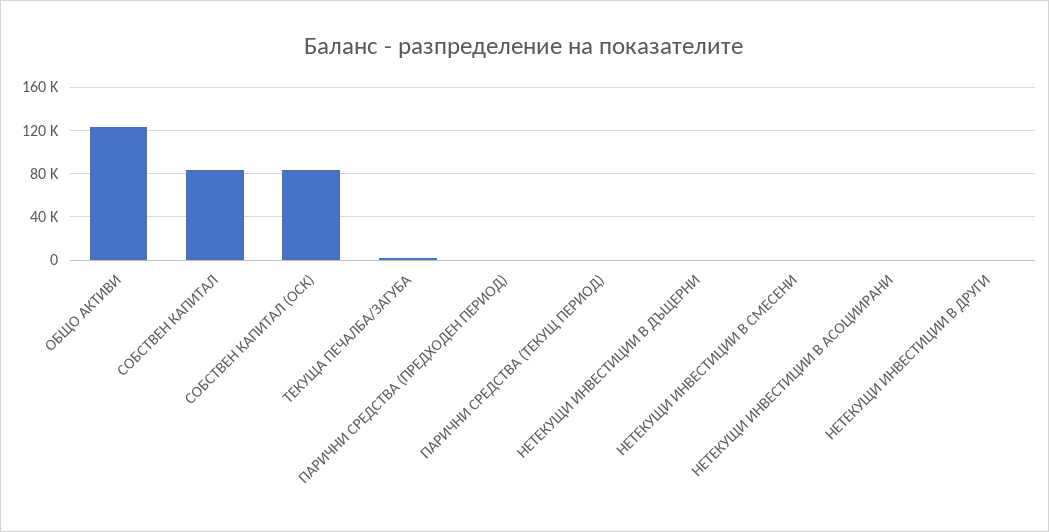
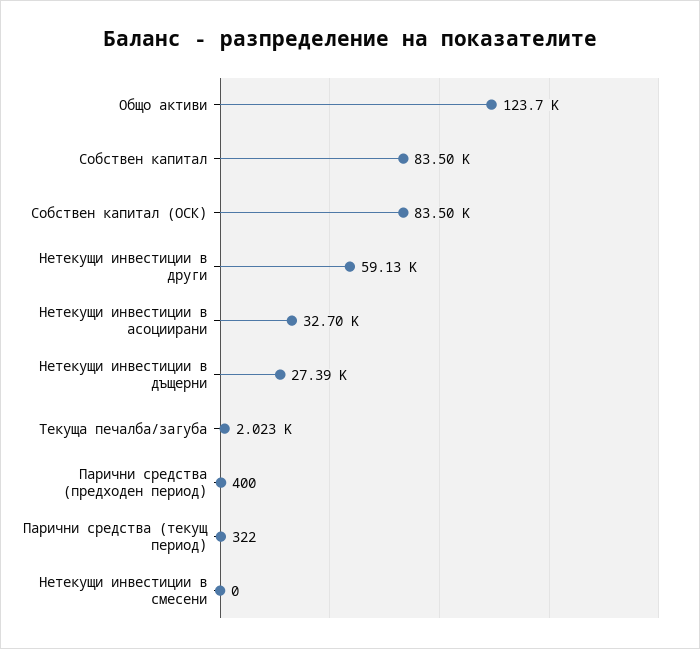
НЕТЕКУЩИ ИНВЕСТИЦИИ В ДЪЩЕРНИ: 0 -> 27390
НЕТЕКУЩИ ИНВЕСТИЦИИ В АСОЦИИРАНИ: 0 -> 32700
НЕТЕКУЩИ ИНВЕСТИЦИИ В ДРУГИ: 0 -> 59130

